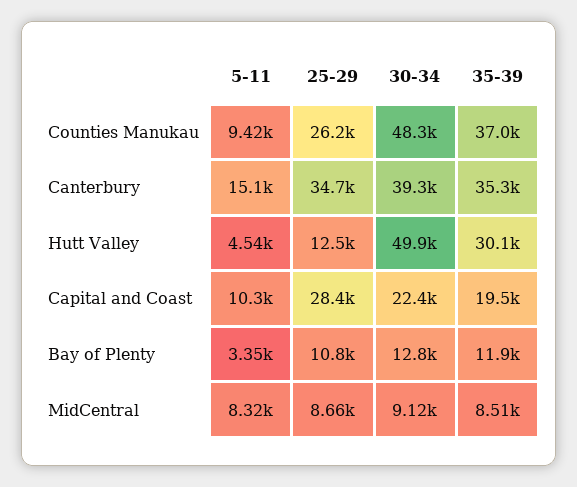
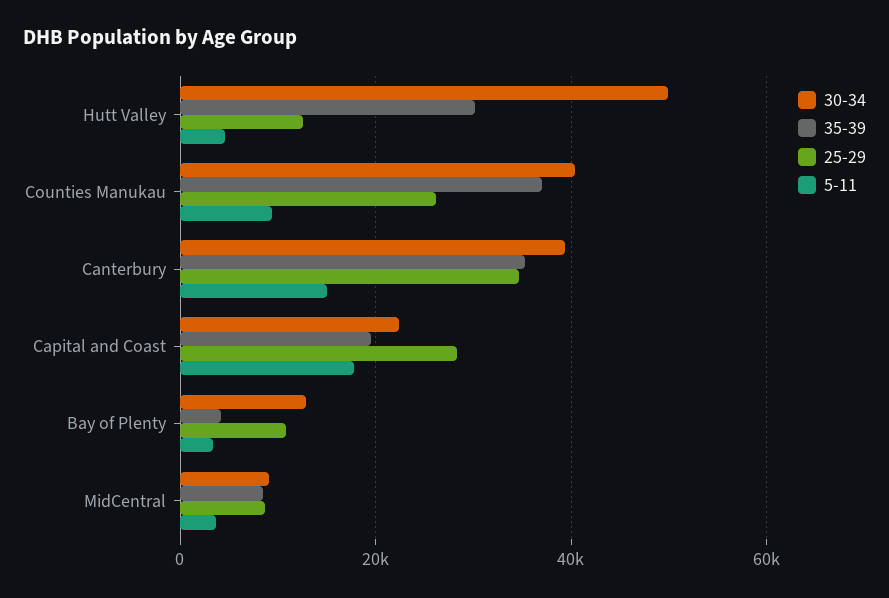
30-34, Counties Manukau: 48300 -> 40000
5-11, Capital and Coast: 10300 -> 18000
35-39, Bay of Plenty: 11900 -> 4000
5-11, MidCentral: 8320 -> 4000

